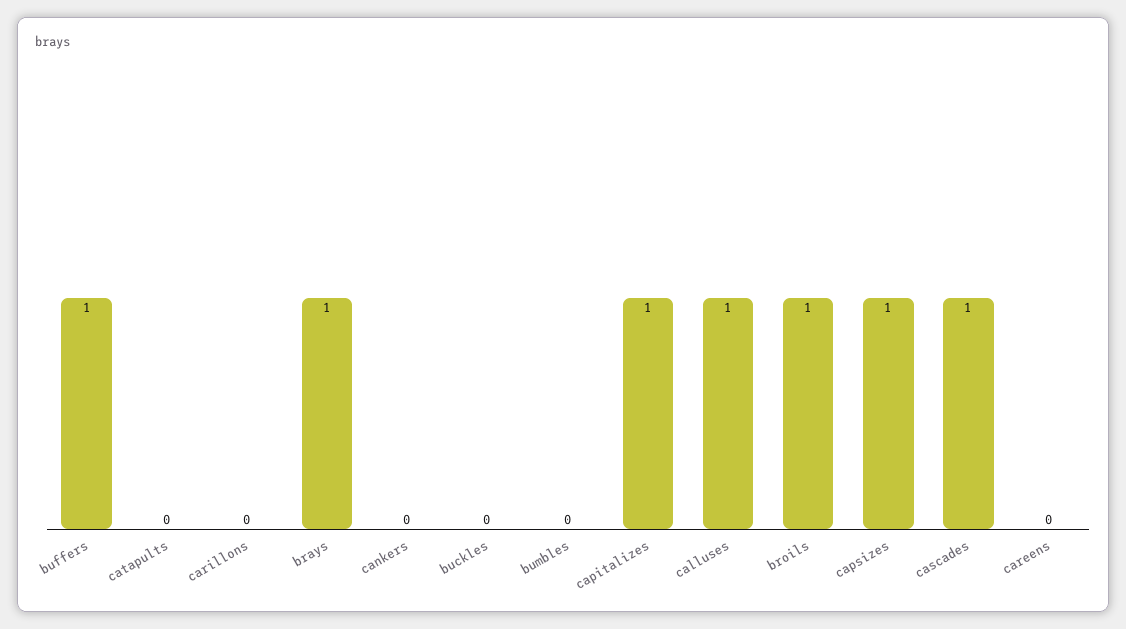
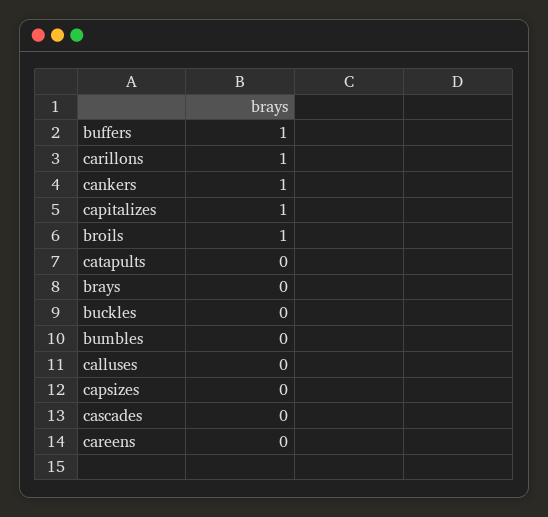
carillons: 0 -> 1
brays: 1 -> 0
cankers: 0 -> 1
calluses: 1 -> 0
capsizes: 1 -> 0
cascades: 1 -> 0

